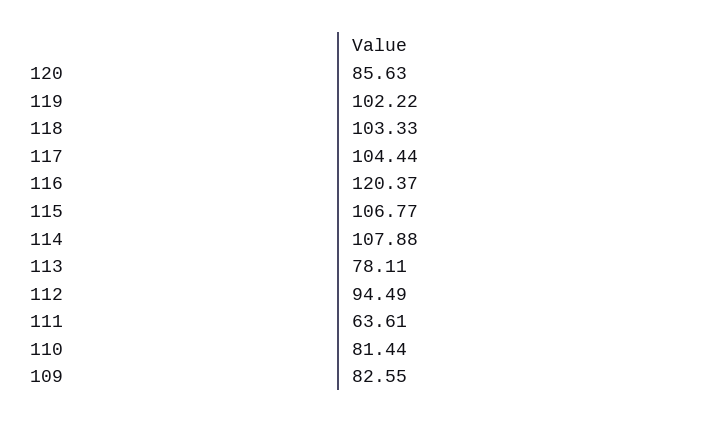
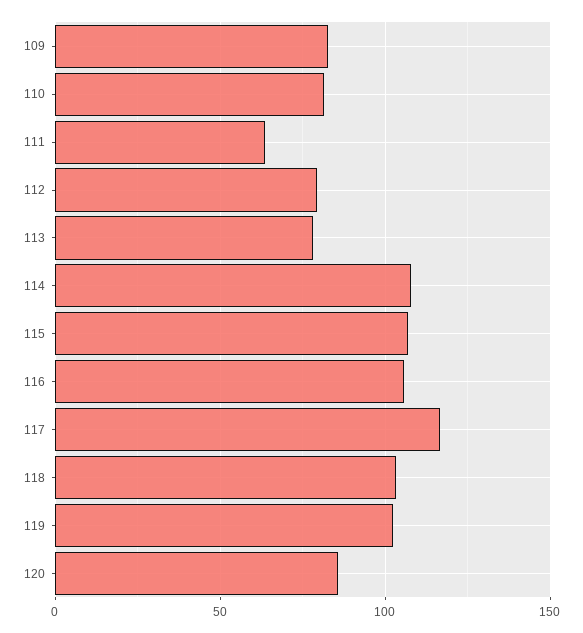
117: 104.44 -> 115
116: 120.37 -> 105
112: 94.49 -> 80

